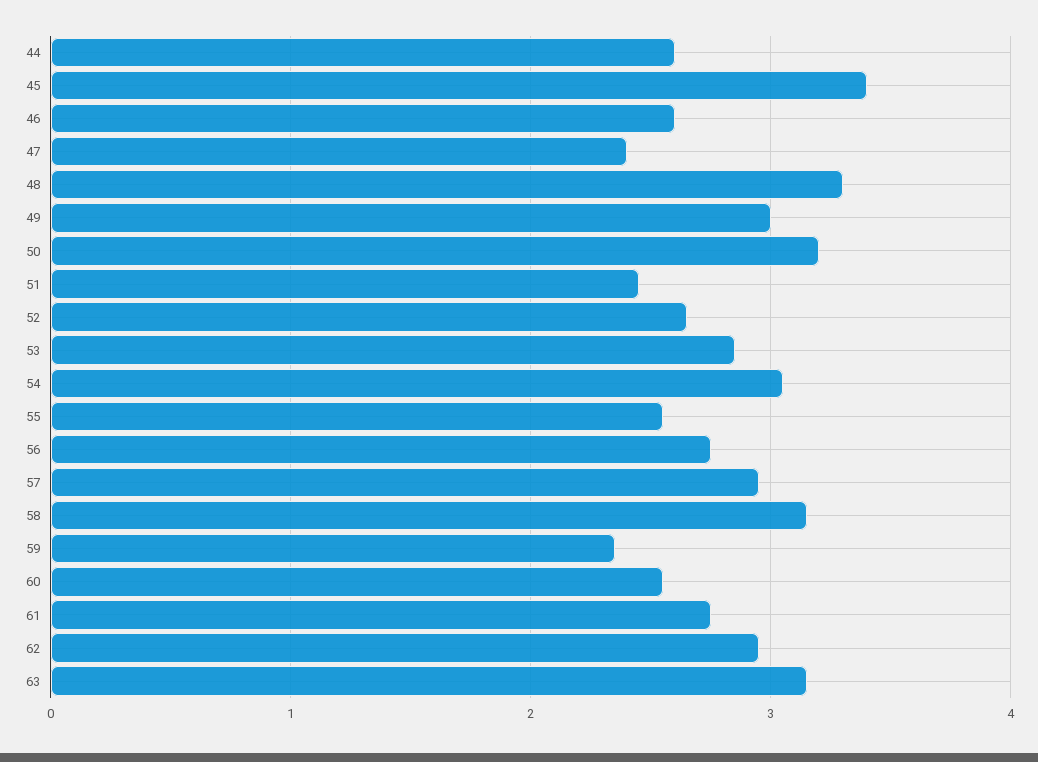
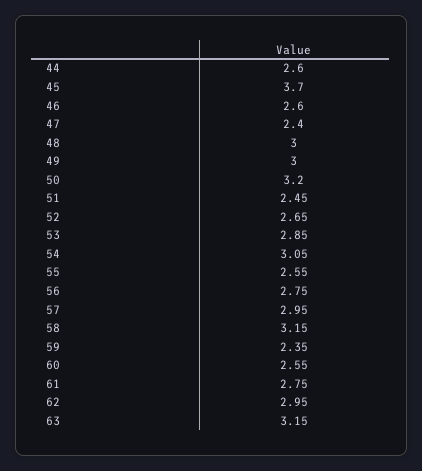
45: 3.4 -> 3.7
48: 3.3 -> 3

